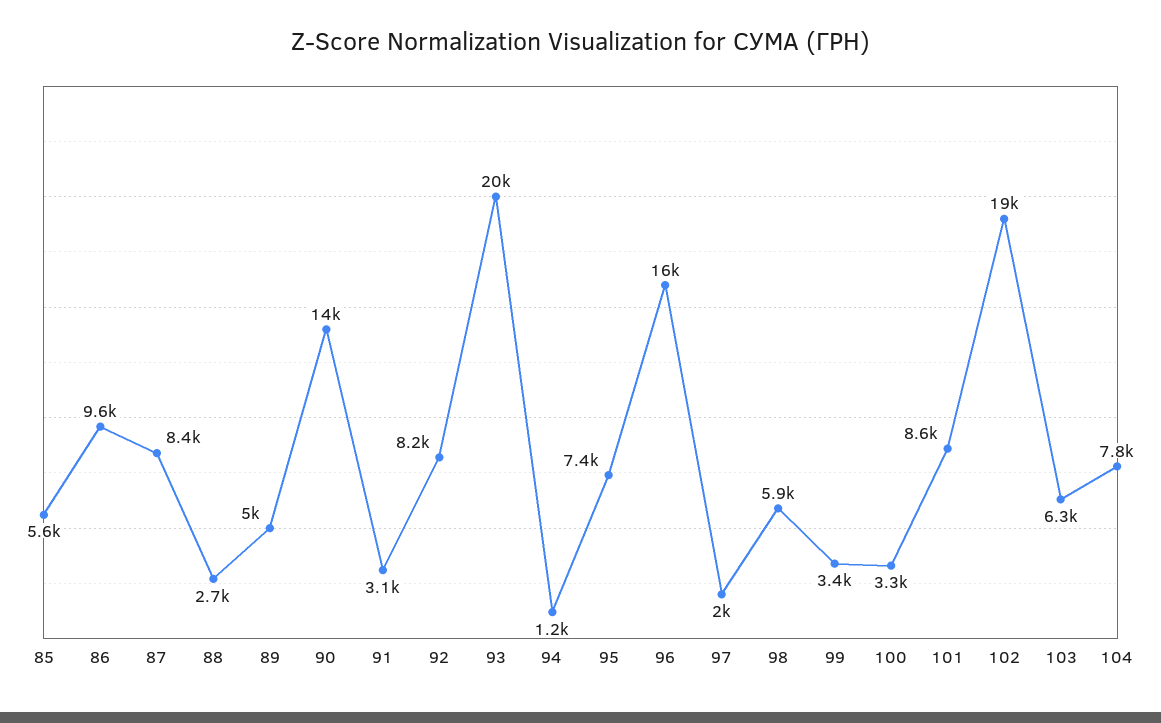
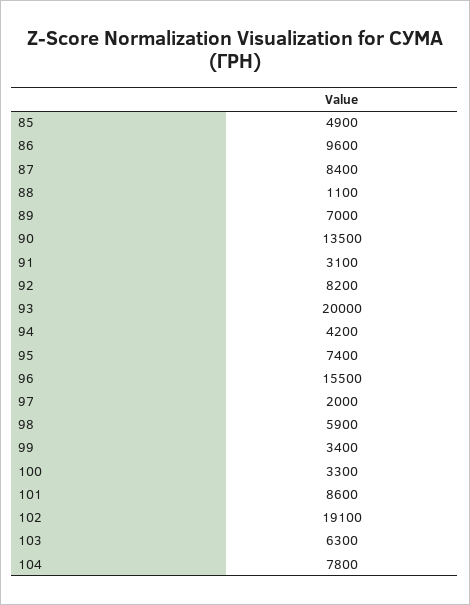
85: 5600 -> 4900
88: 2700 -> 1100
89: 5000 -> 7000
94: 1200 -> 4200

